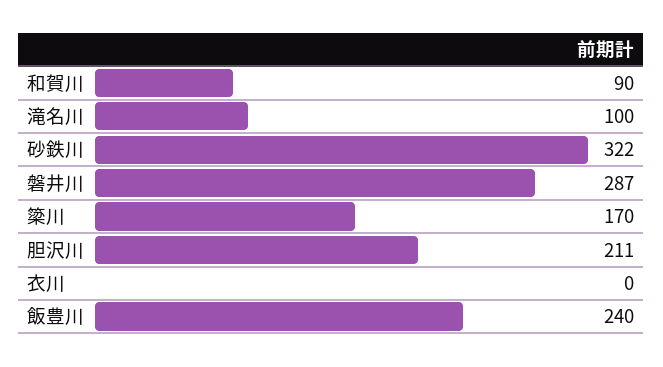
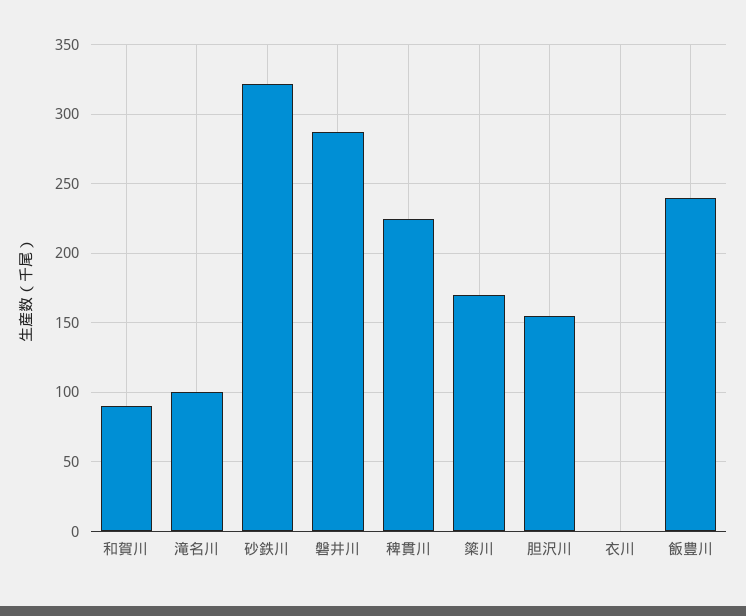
胆沢川: 211 -> 155
稗貫川: none -> 225

